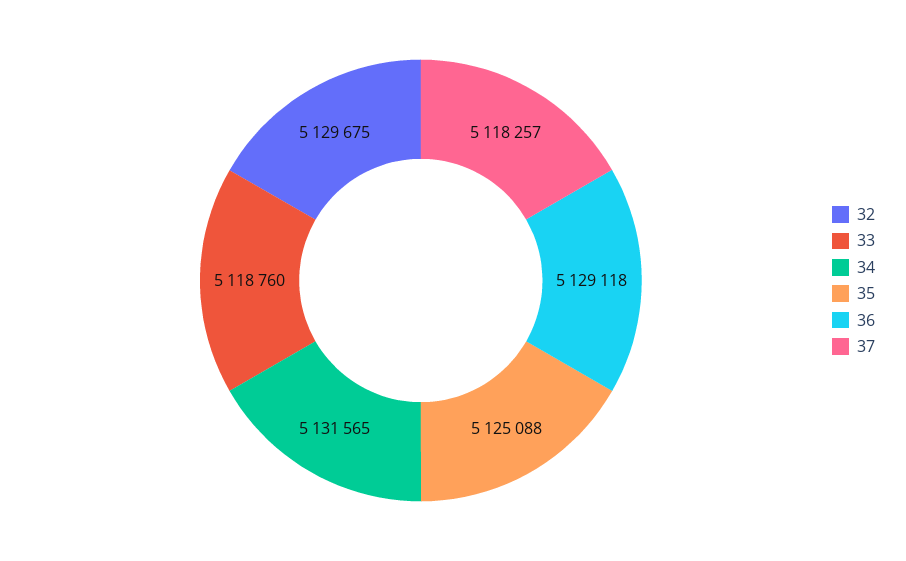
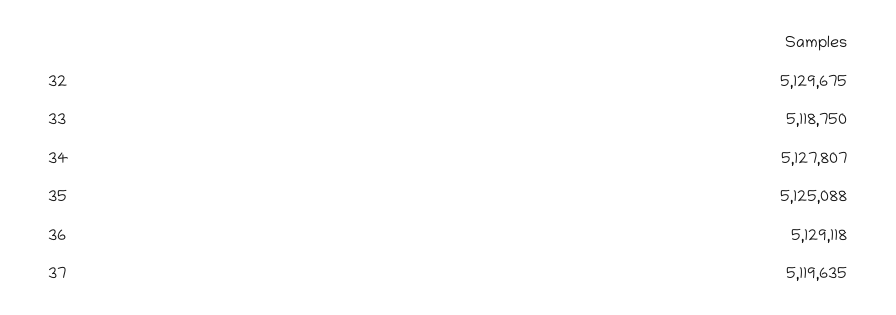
33: 5118760 -> 5118750
34: 5131565 -> 5127807
37: 5118257 -> 5119635

